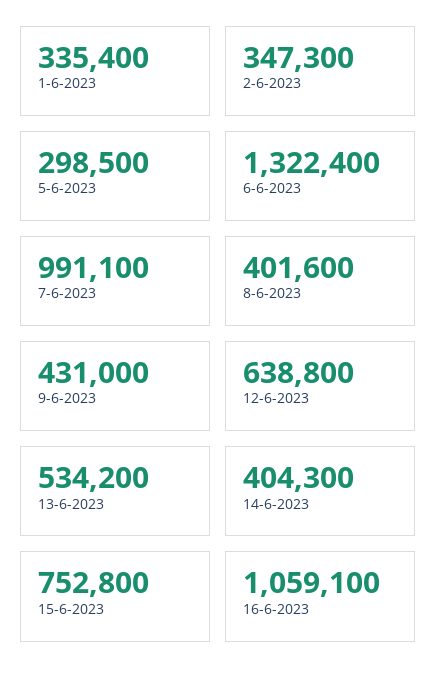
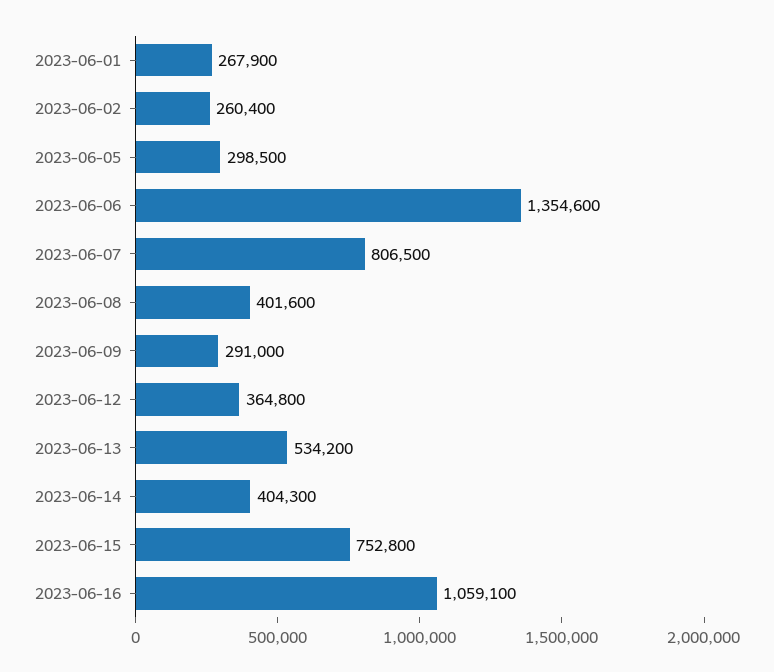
1-6-2023: 335400 -> 267900
2-6-2023: 347300 -> 260400
6-6-2023: 1322400 -> 1354600
7-6-2023: 991100 -> 806500
9-6-2023: 431000 -> 291000
12-6-2023: 638800 -> 364800

